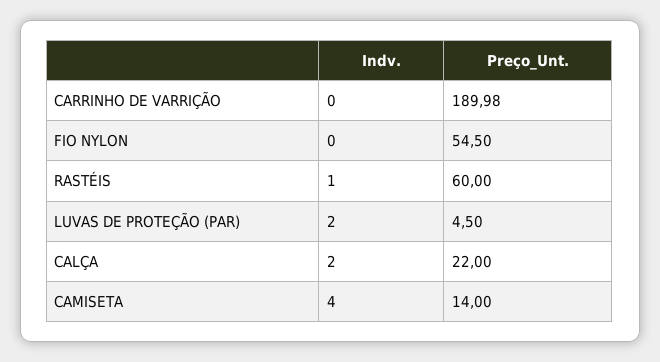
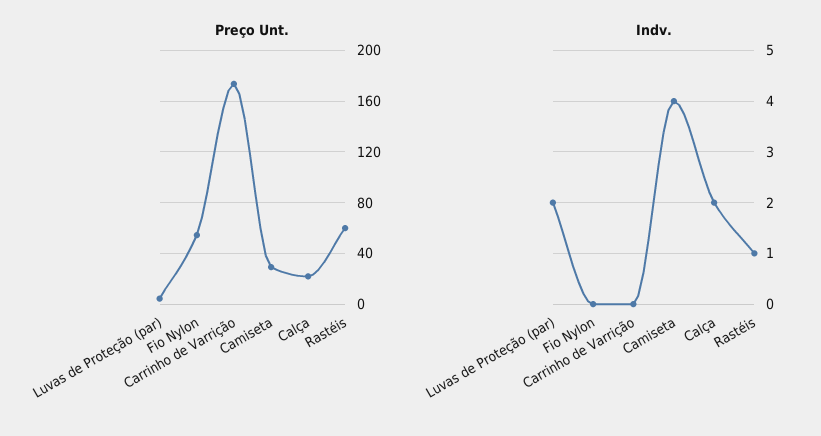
Preço_Unt., CARRINHO DE VARRIÇÃO: 189.98 -> 175
Preço_Unt., CAMISETA: 14 -> 30

